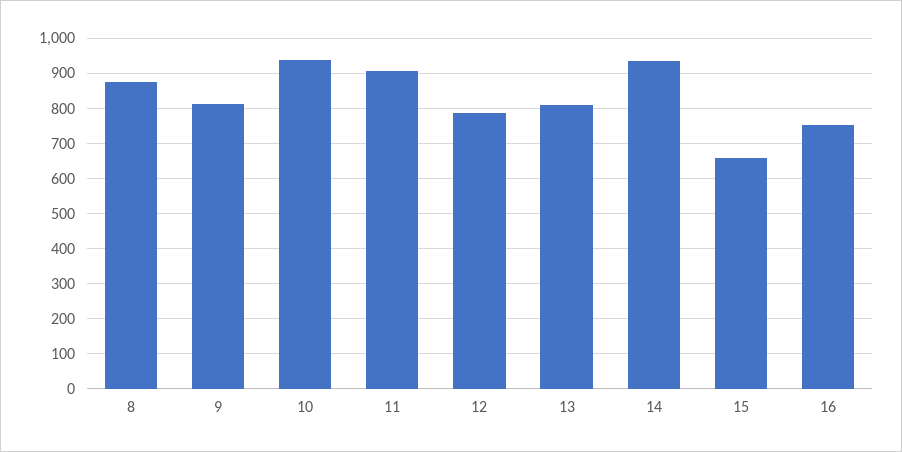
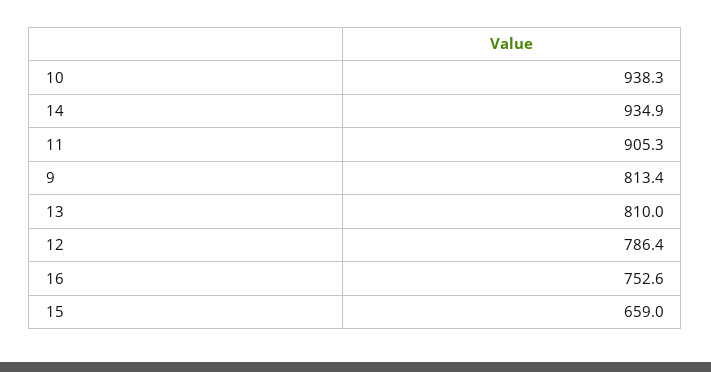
8: 880 -> none

